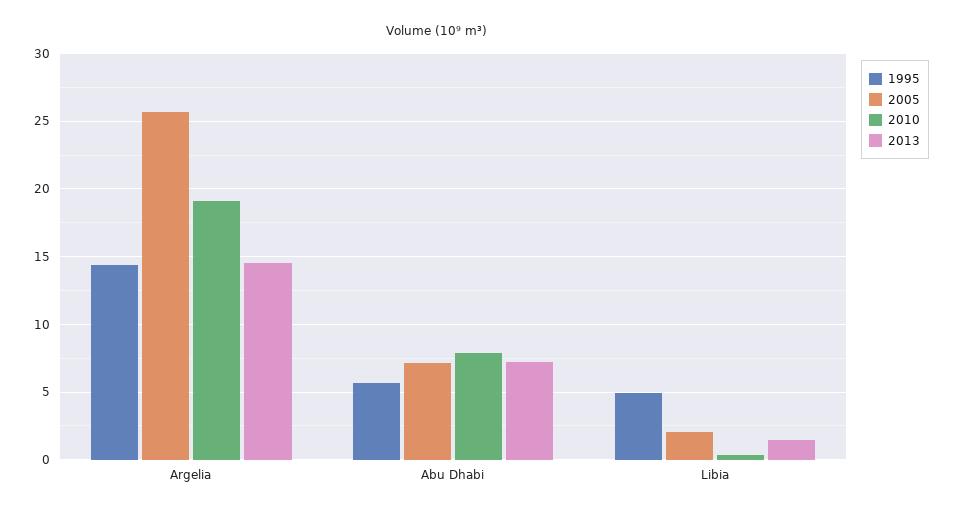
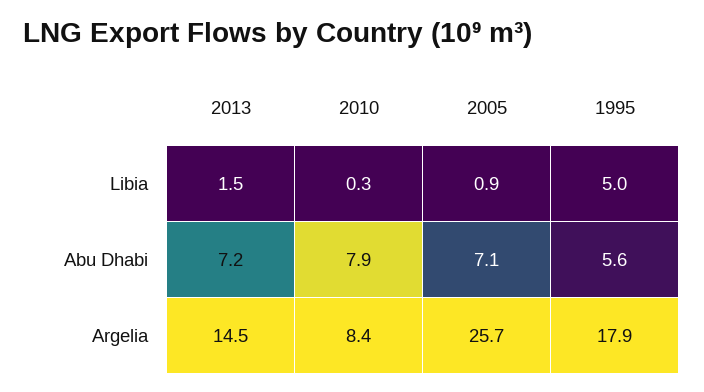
1995, Argelia: 14.5 -> 17.9
2010, Argelia: 19 -> 8.4
2005, Libia: 2 -> 0.9

